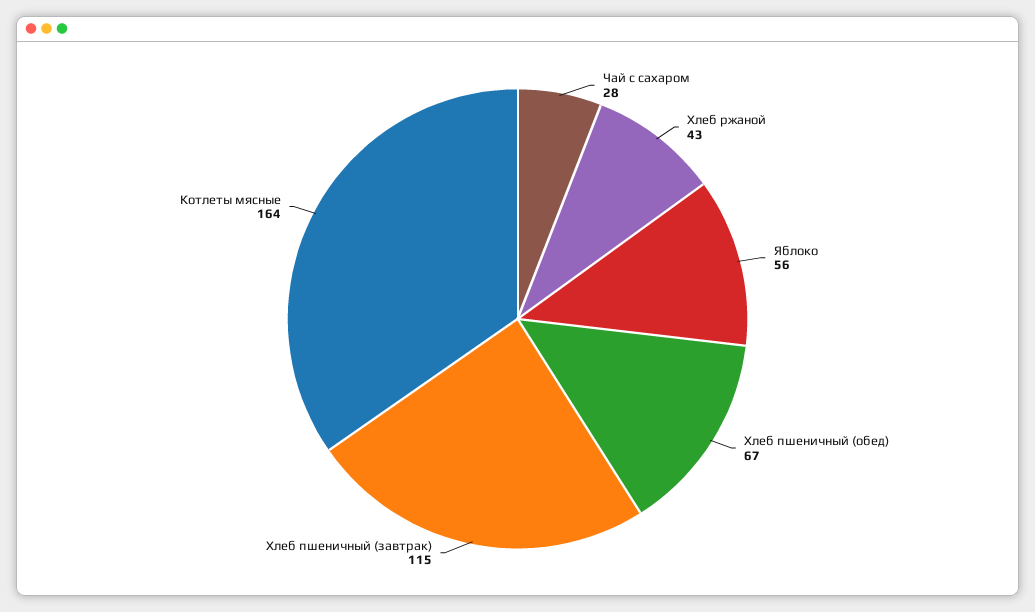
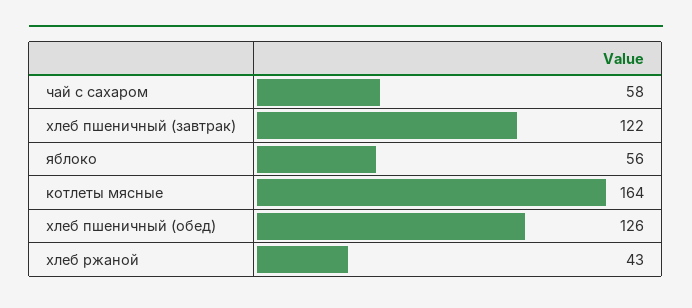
Чай с сахаром: 28 -> 58
Хлеб пшеничный (обед): 67 -> 126
Хлеб пшеничный (завтрак): 115 -> 122

